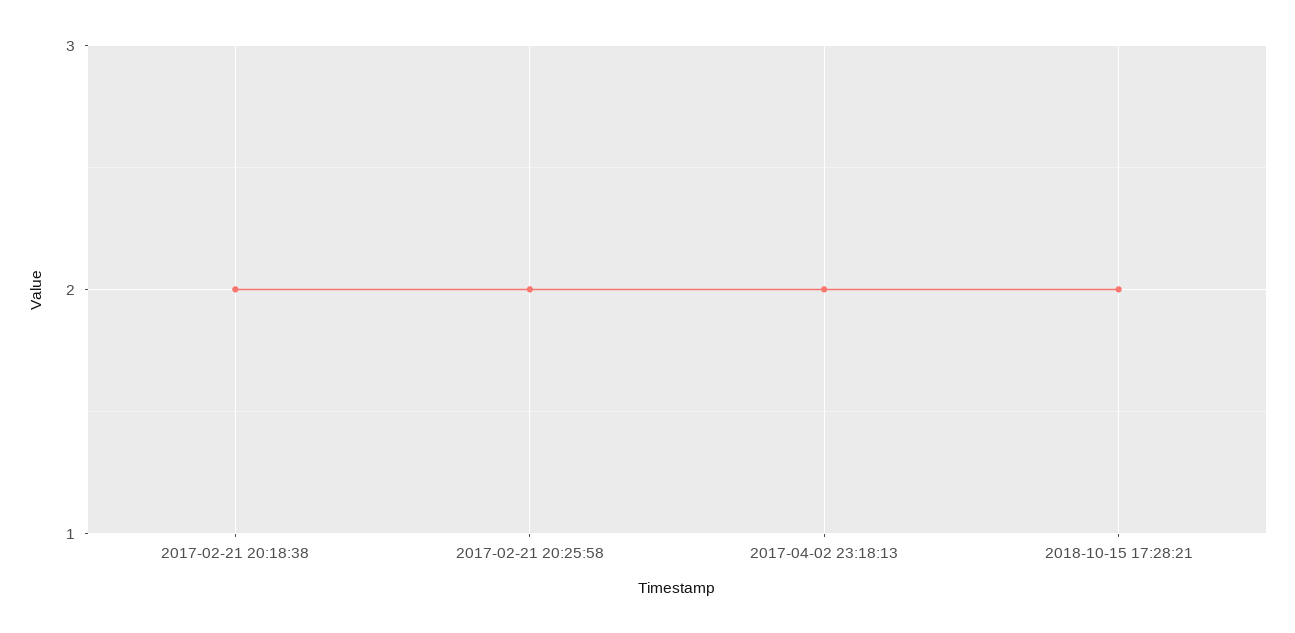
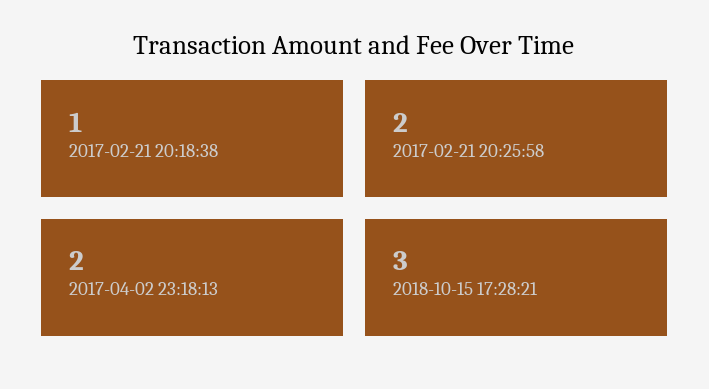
2017-02-21 20:18:38: 2 -> 1
2018-10-15 17:28:21: 2 -> 3

